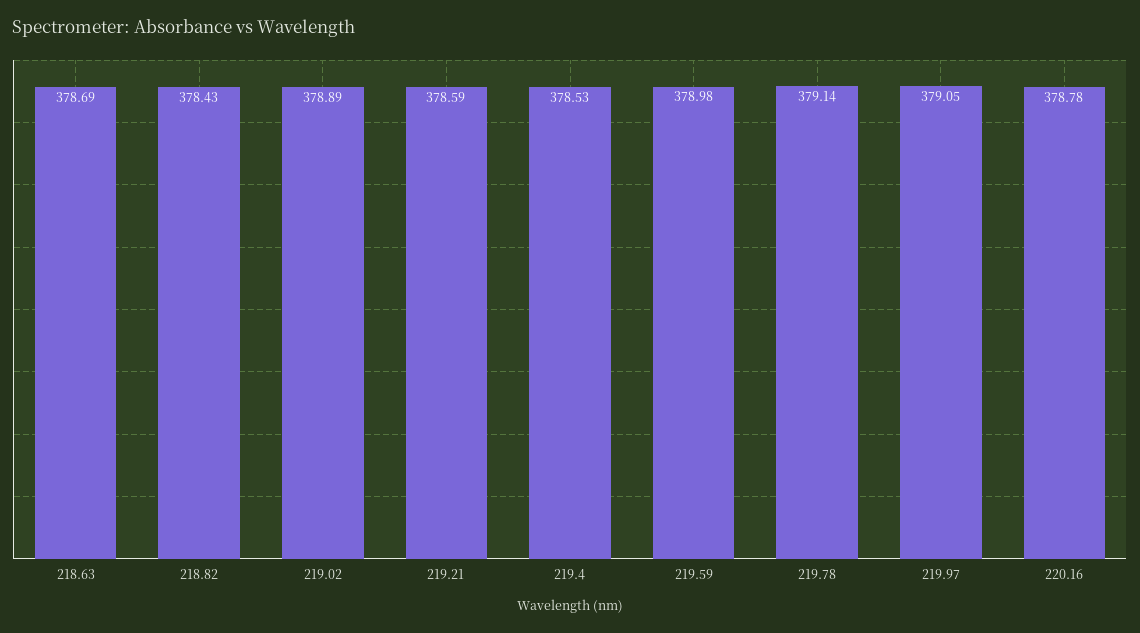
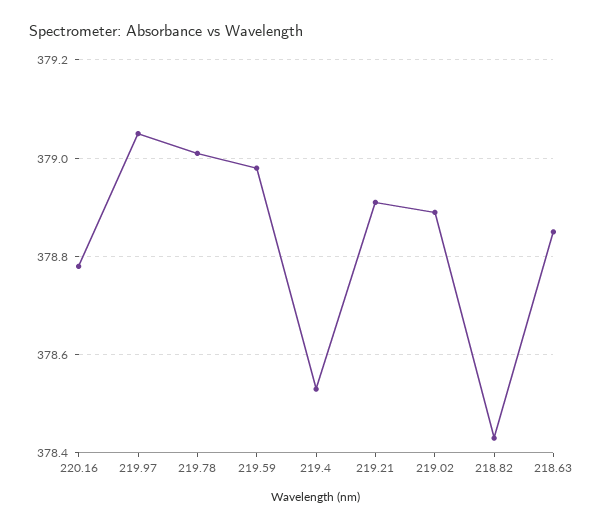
218.63: 378.69 -> 378.85
219.21: 378.59 -> 378.9
219.78: 379.14 -> 379

